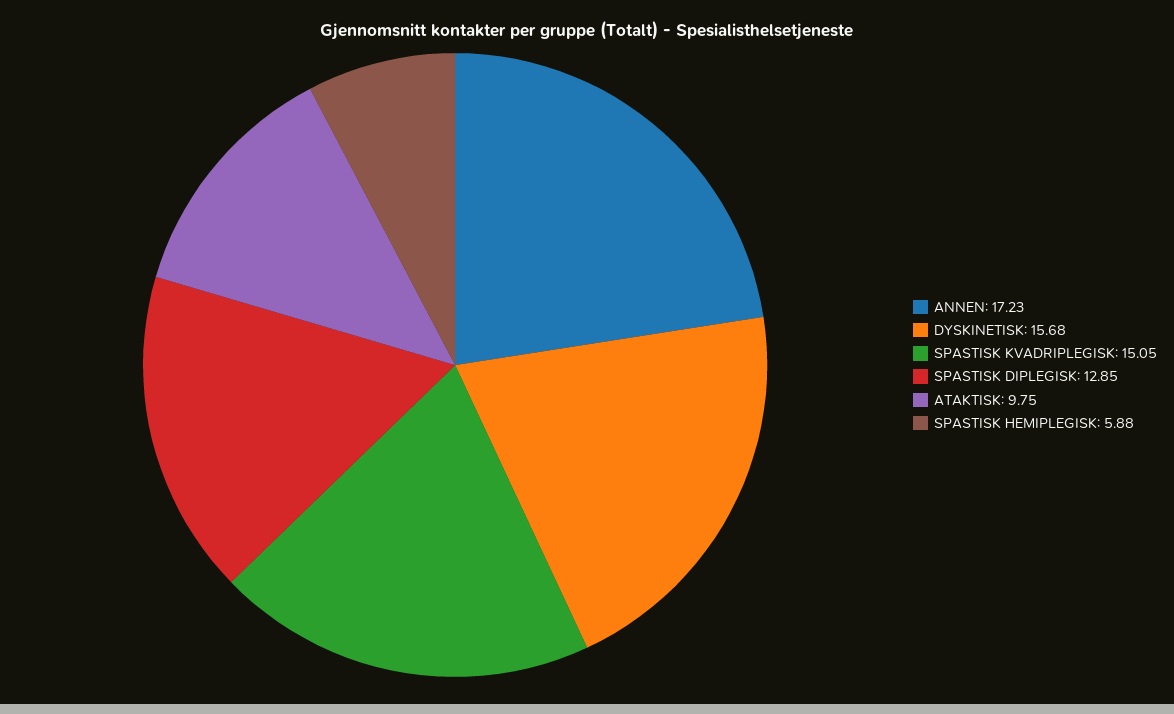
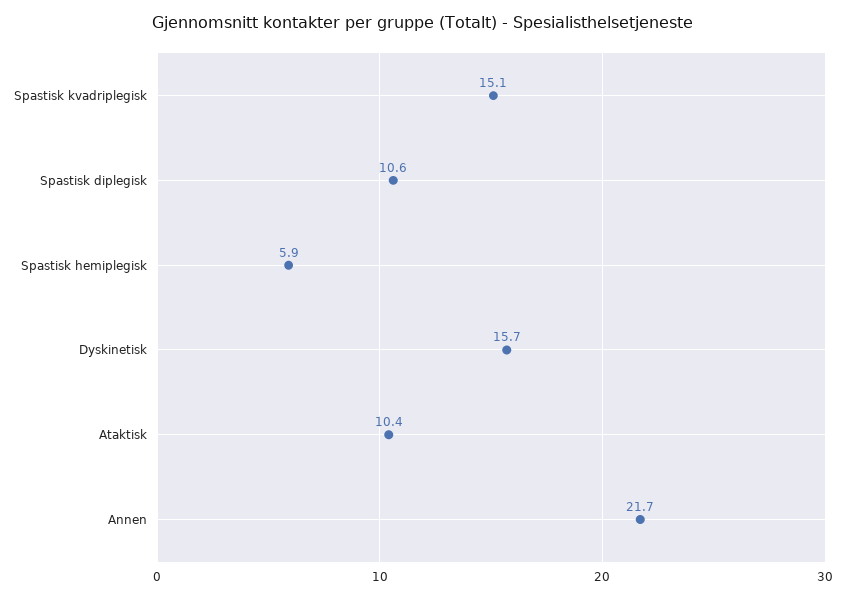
ANNEN: 17.23 -> 21.7
SPASTISK DIPLEGISK: 12.85 -> 10.6
ATAKTISK: 9.75 -> 10.4

